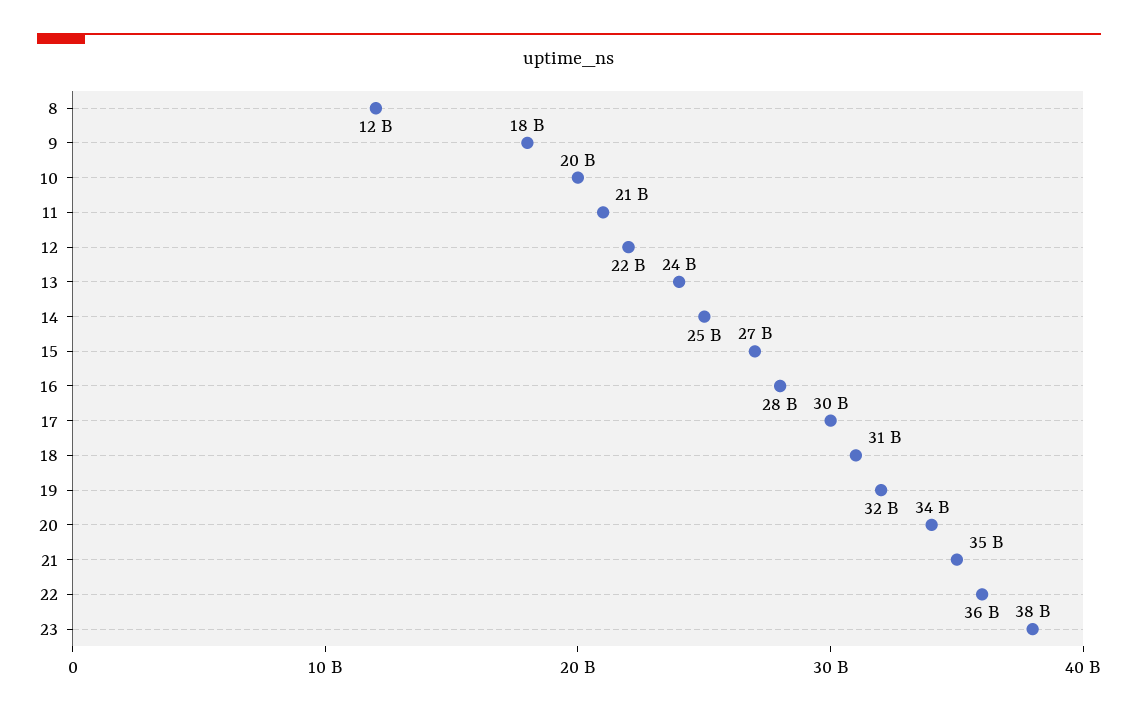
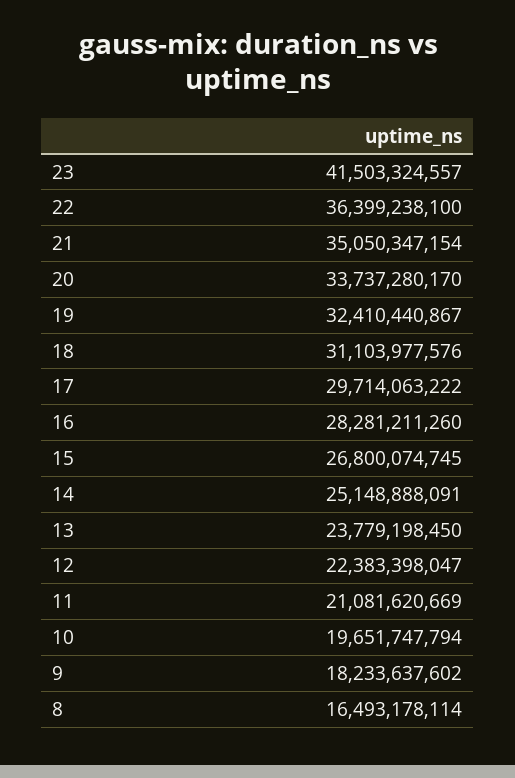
8: 12000000000 -> 16493178114
23: 38000000000 -> 41503324557

